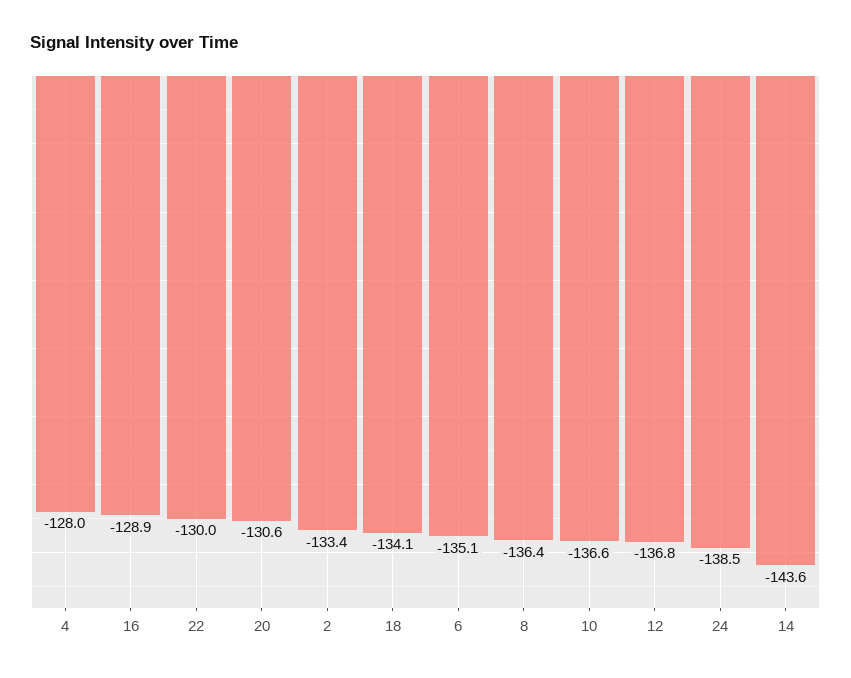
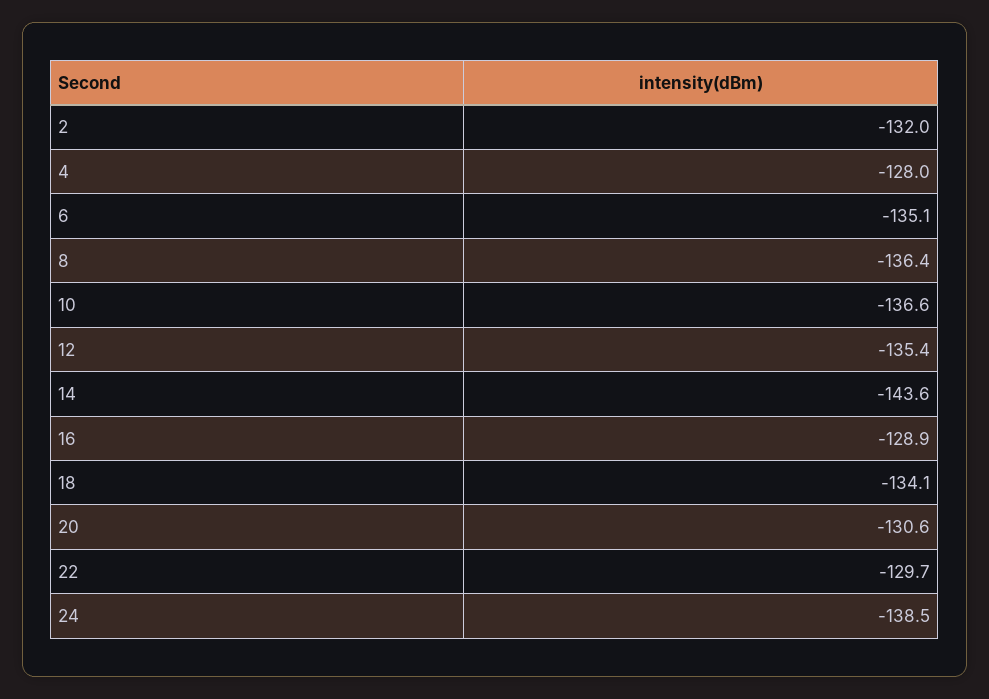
22: -130 -> -129.7
2: -133.4 -> -132
12: -136.8 -> -135.4

